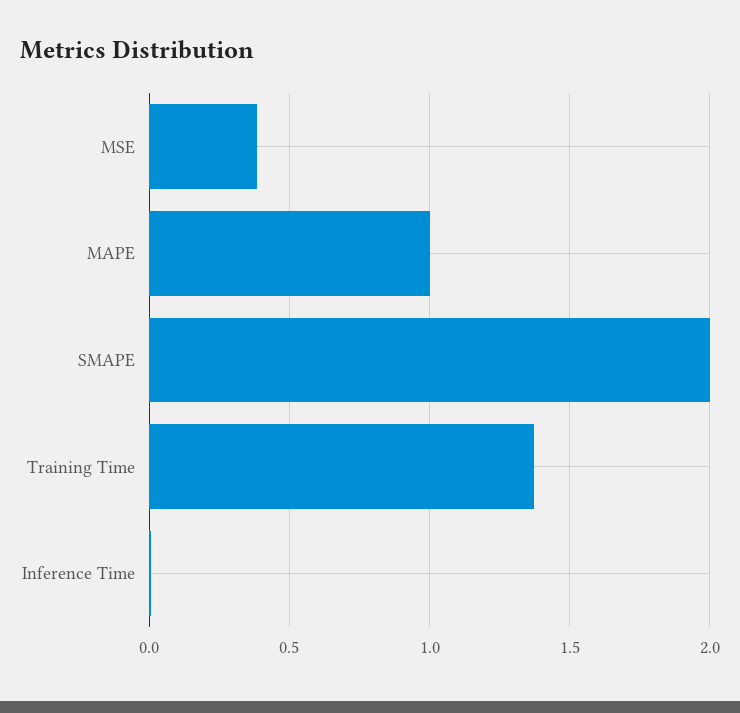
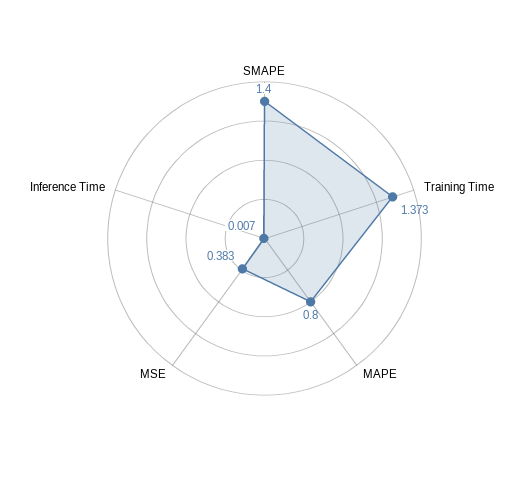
MAPE: 1 -> 0.8
SMAPE: 2 -> 1.4

